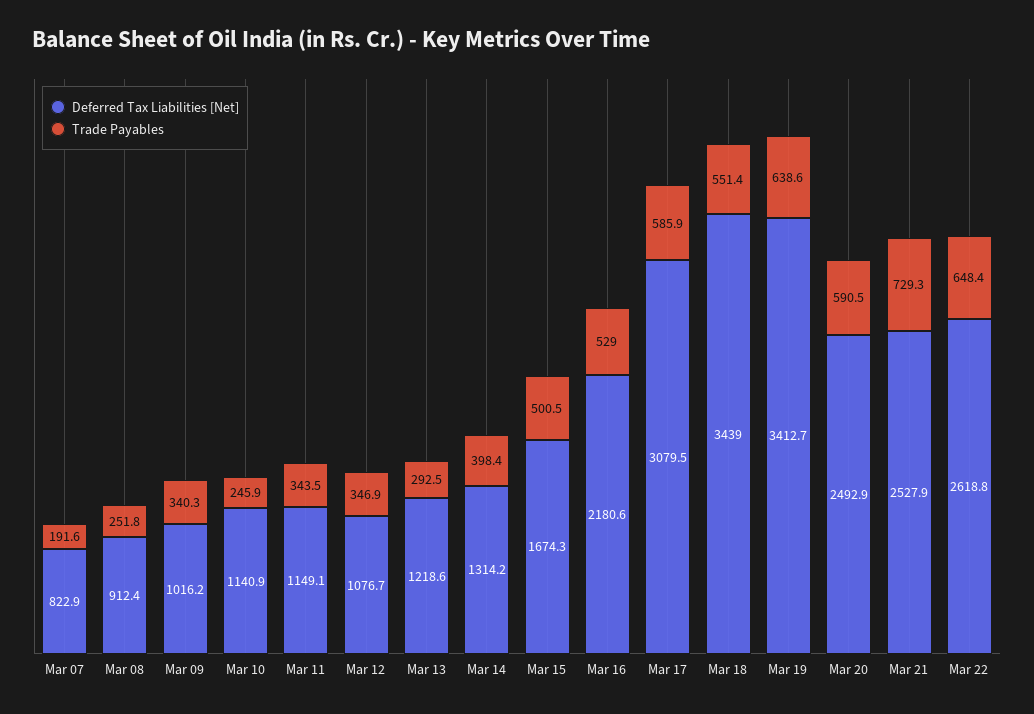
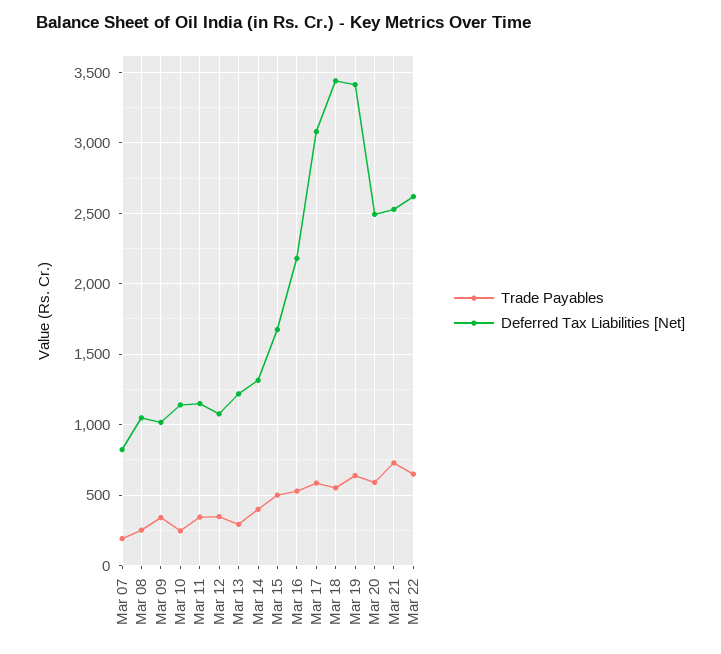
Deferred Tax Liabilities [Net], Mar 08: 912.4 -> 1050

